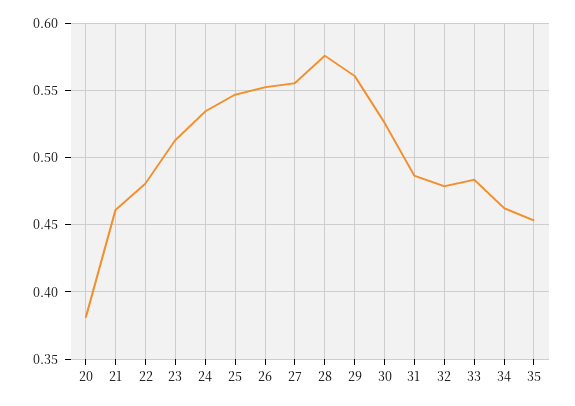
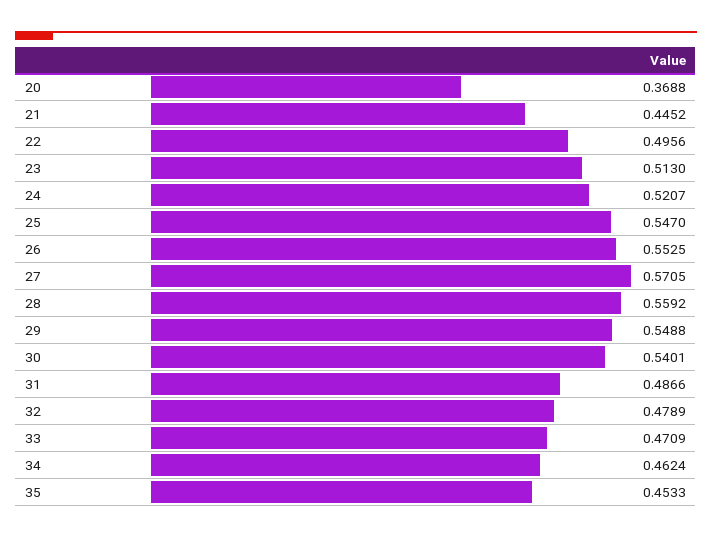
20: 0.38 -> 0.3688
21: 0.46 -> 0.4452
22: 0.48 -> 0.4956
24: 0.535 -> 0.5207
27: 0.555 -> 0.5705
28: 0.575 -> 0.5592
29: 0.56 -> 0.5488
30: 0.525 -> 0.5401
33: 0.485 -> 0.4709

